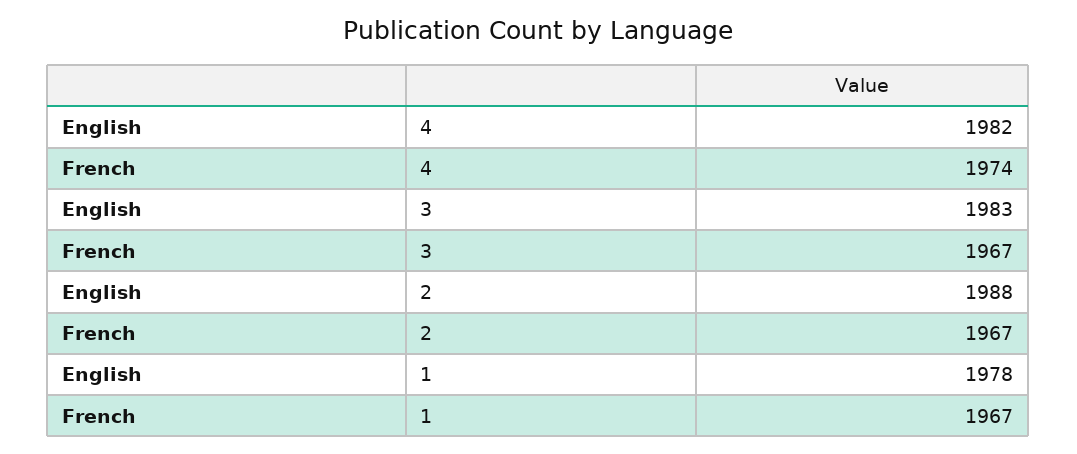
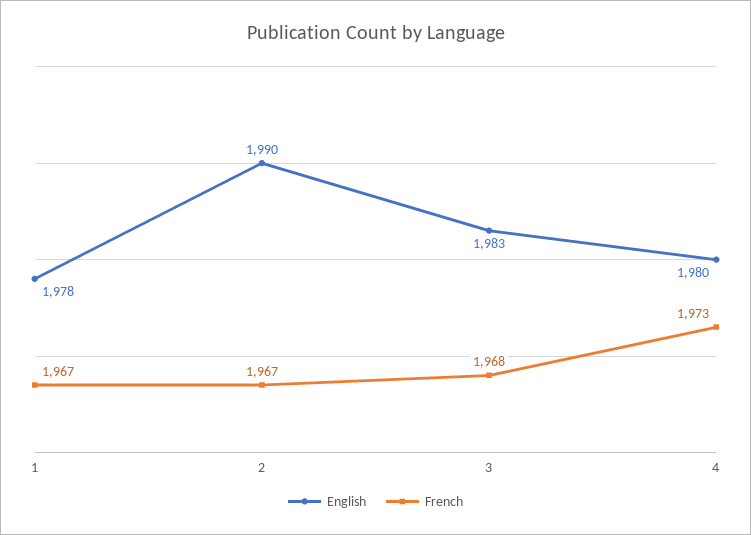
English, 4: 1982 -> 1980
French, 4: 1974 -> 1973
French, 3: 1967 -> 1968
English, 2: 1988 -> 1990

